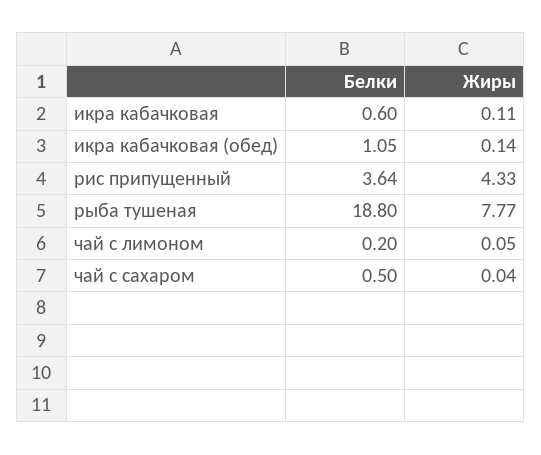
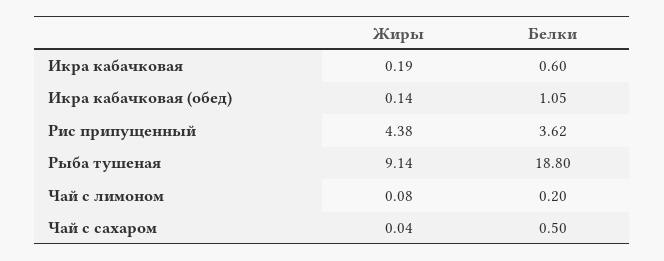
Жиры, икра кабачковая: 0.11 -> 0.19
Белки, рис припущенный: 3.64 -> 3.62
Жиры, рис припущенный: 4.33 -> 4.38
Жиры, рыба тушеная: 7.77 -> 9.14
Жиры, чай с лимоном: 0.05 -> 0.08

